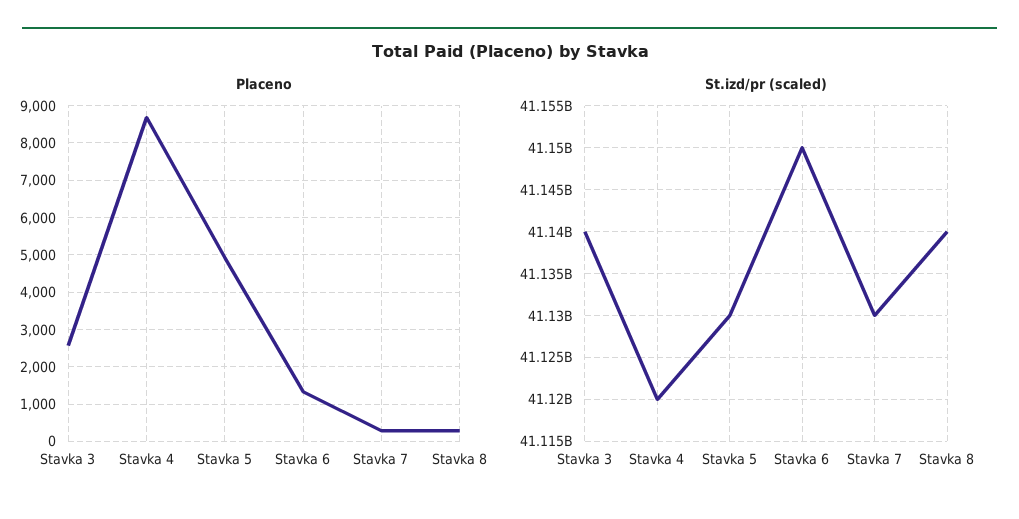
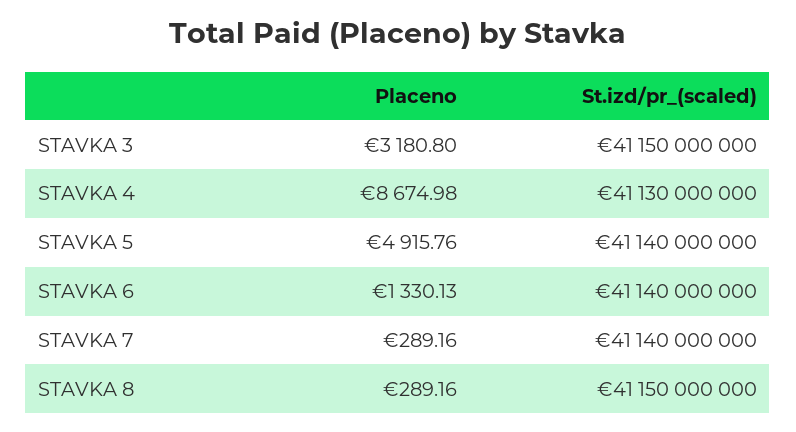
Placeno, Stavka 3: 2600 -> 3180.8
St.izd/pr (scaled), Stavka 3: 41140000000 -> 41150000000
St.izd/pr (scaled), Stavka 4: 41120000000 -> 41130000000
St.izd/pr (scaled), Stavka 5: 41130000000 -> 41140000000
St.izd/pr (scaled), Stavka 6: 41150000000 -> 41140000000
St.izd/pr (scaled), Stavka 7: 41130000000 -> 41140000000
St.izd/pr (scaled), Stavka 8: 41140000000 -> 41150000000

